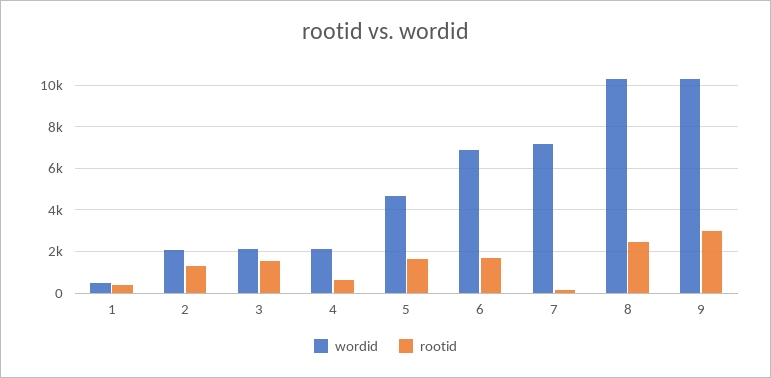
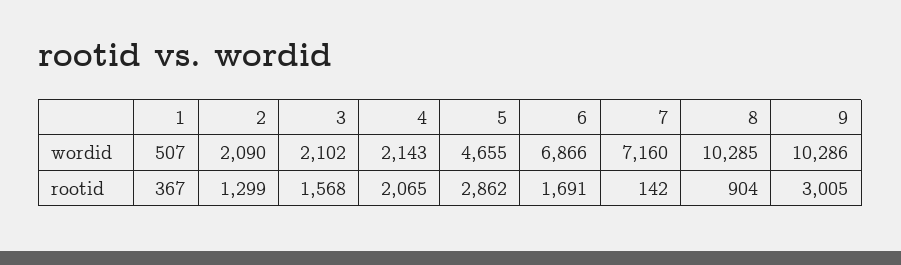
rootid, 4: 500 -> 2065
rootid, 5: 1500 -> 2862
rootid, 8: 2500 -> 904

